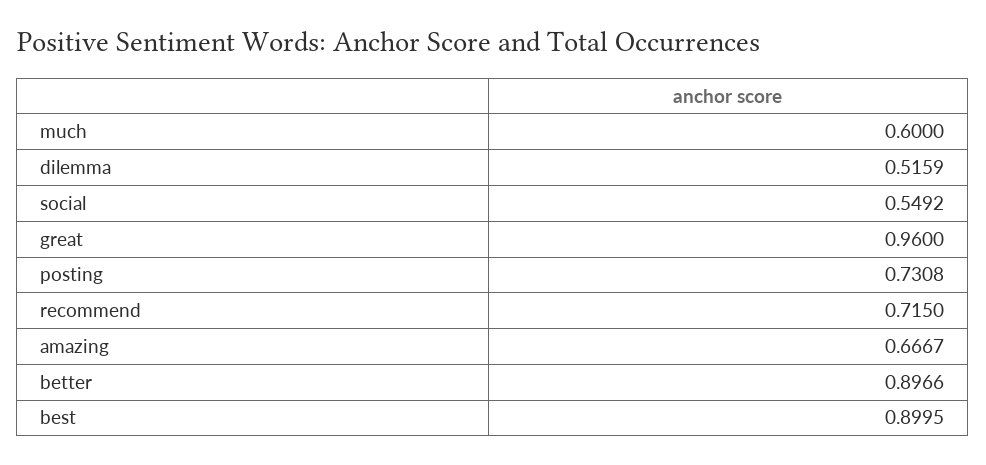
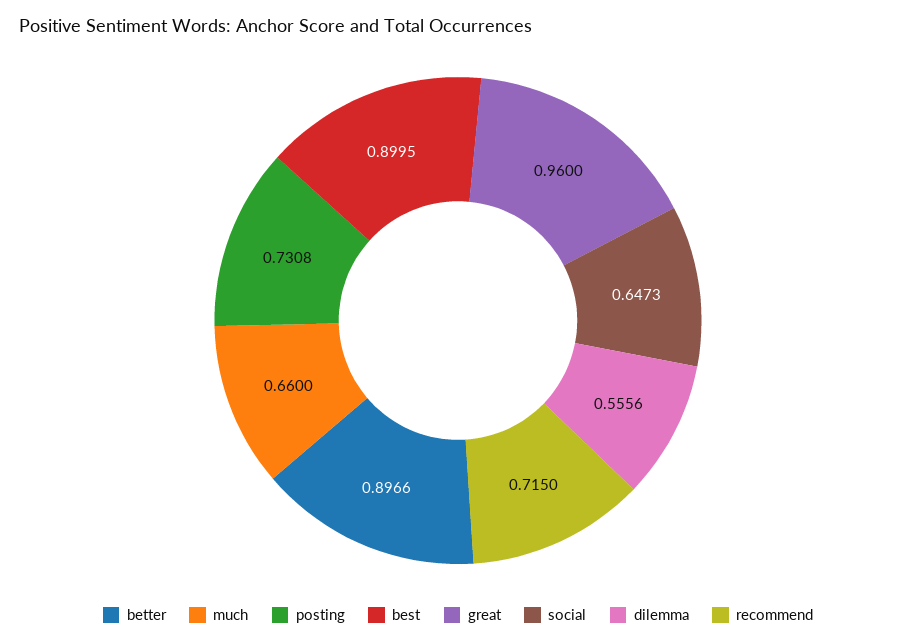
much: 0.6 -> 0.66
dilemma: 0.5159 -> 0.5556
social: 0.5492 -> 0.6473
amazing: 0.6667 -> none

